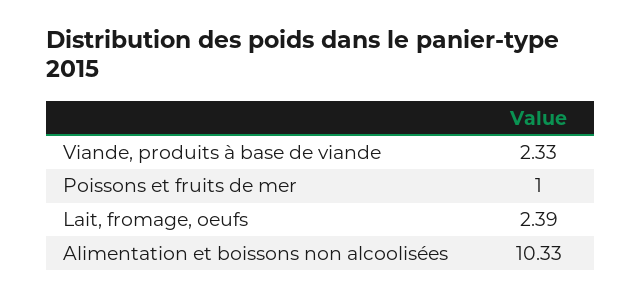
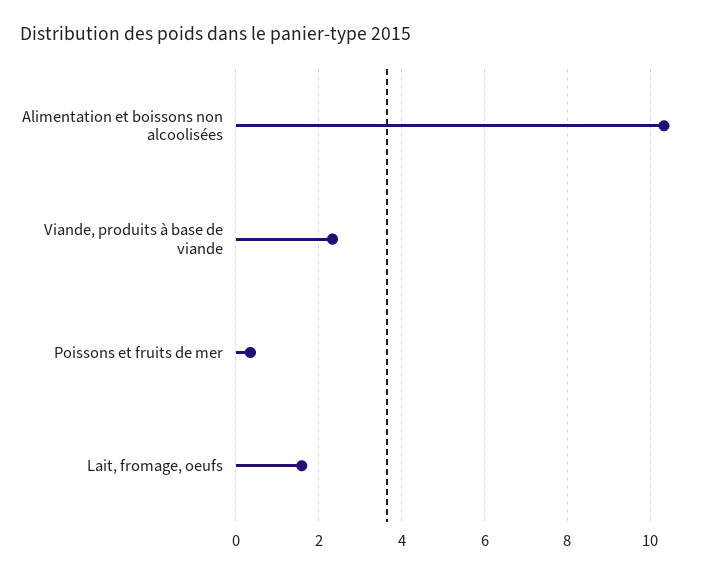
Poissons et fruits de mer: 1 -> 0.4
Lait, fromage, oeufs: 2.39 -> 1.6

